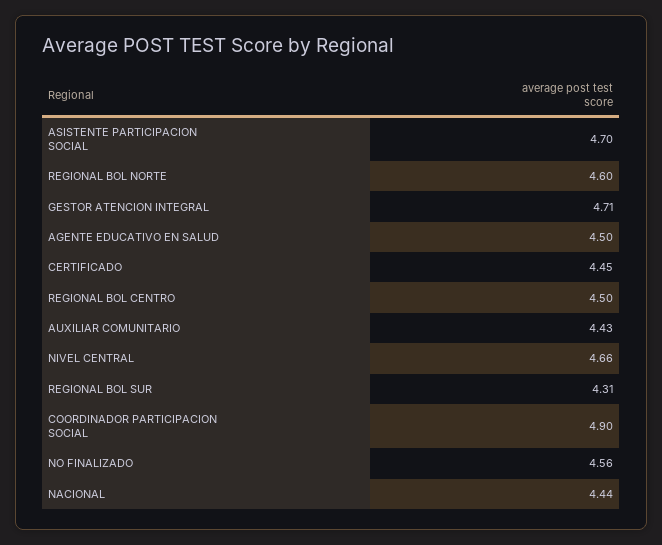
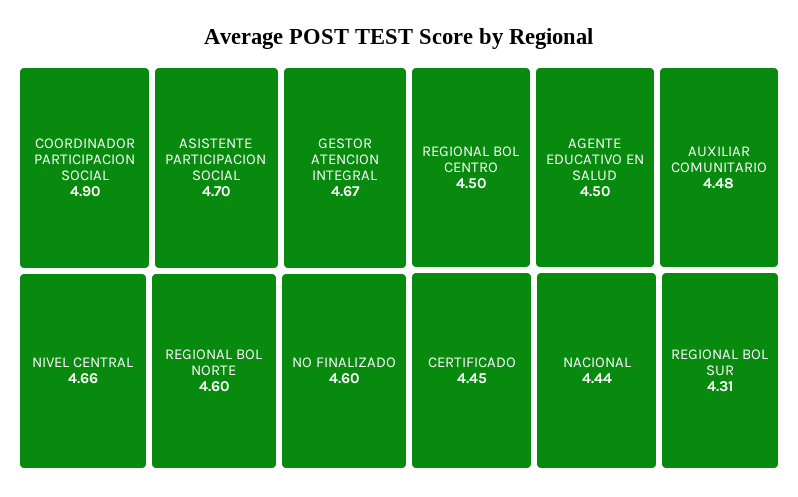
GESTOR ATENCION INTEGRAL: 4.71 -> 4.67
AUXILIAR COMUNITARIO: 4.43 -> 4.48
NO FINALIZADO: 4.56 -> 4.6

